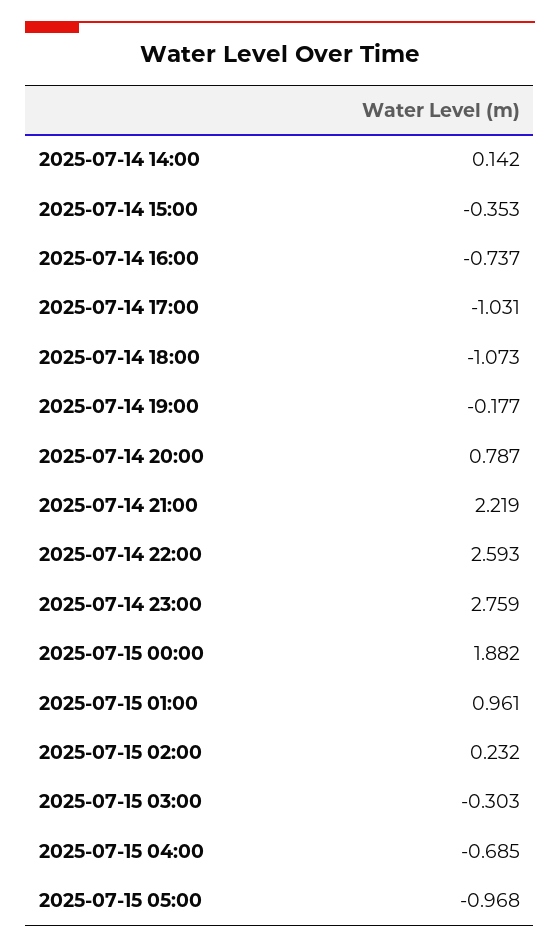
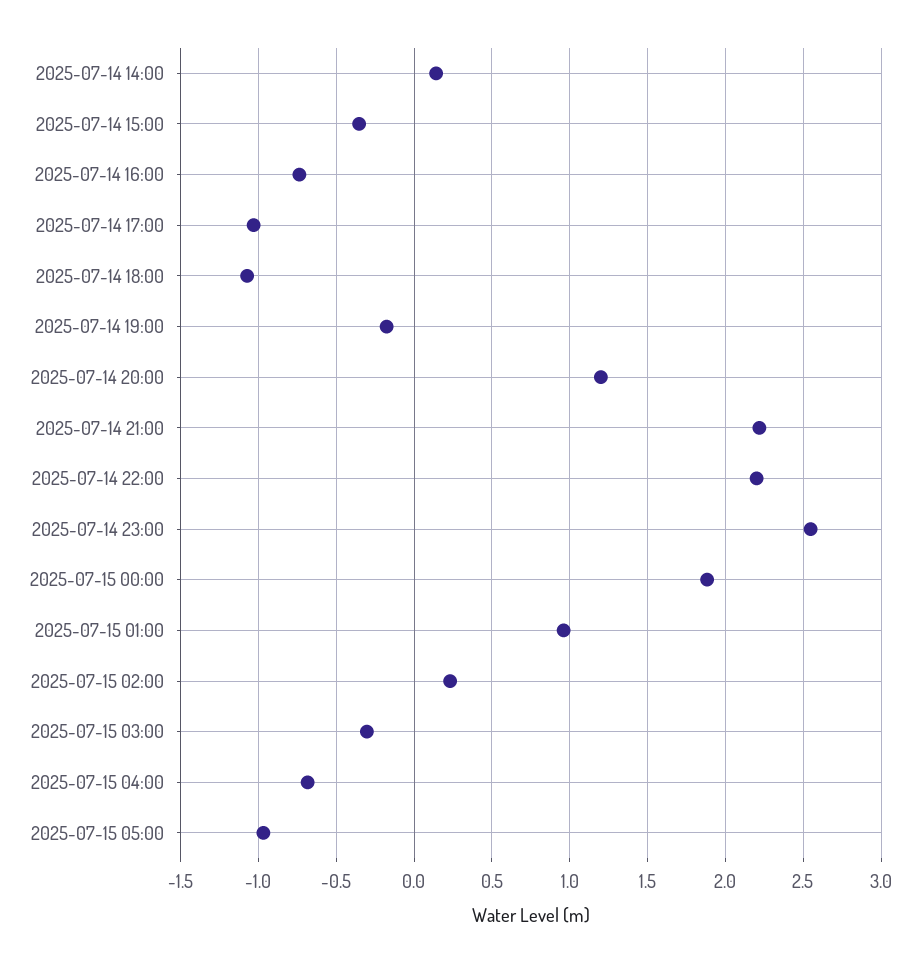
2025-07-14 20:00: 0.787 -> 1.2
2025-07-14 22:00: 2.593 -> 2.2
2025-07-14 23:00: 2.759 -> 2.55

